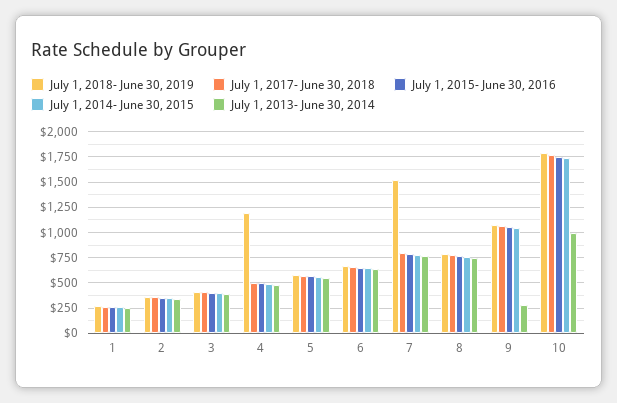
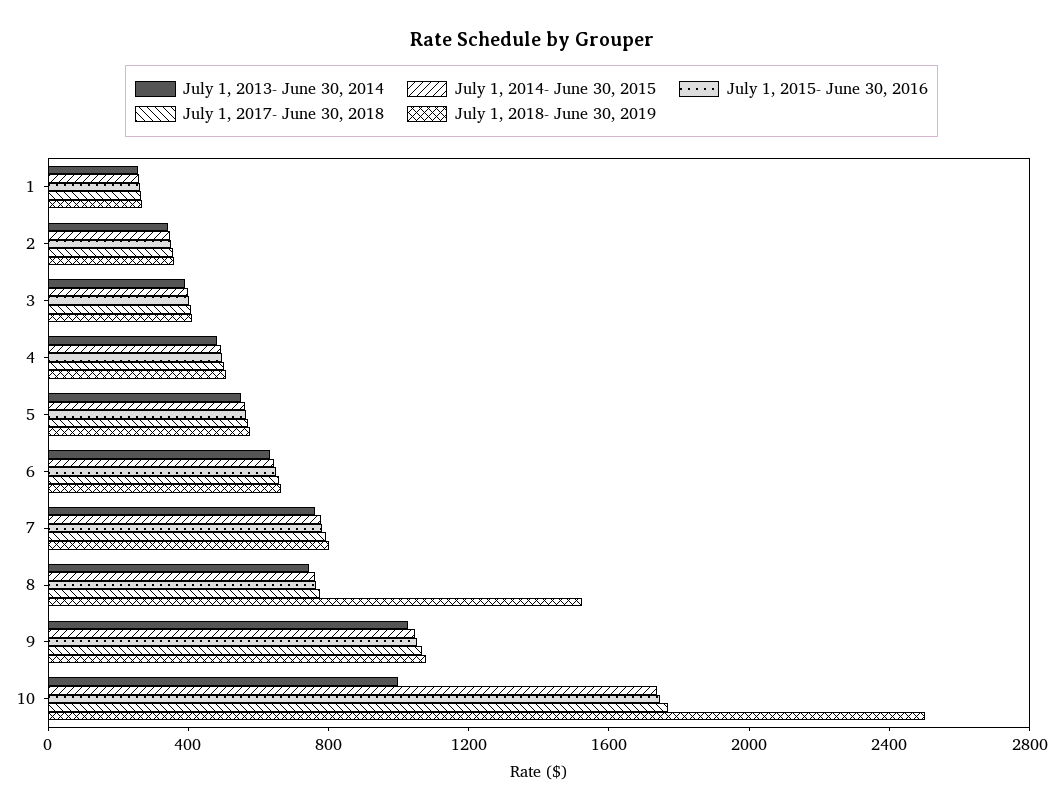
July 1, 2018- June 30, 2019, 4: 1250 -> 500
July 1, 2018- June 30, 2019, 7: 1500 -> 800
July 1, 2018- June 30, 2019, 8: 750 -> 1500
July 1, 2013- June 30, 2014, 9: 250 -> 1000
July 1, 2018- June 30, 2019, 10: 1750 -> 2500

